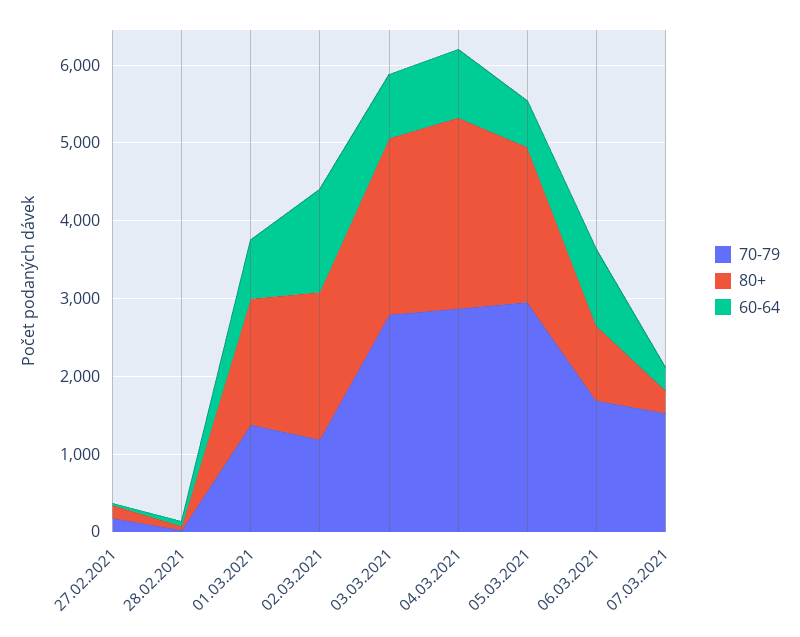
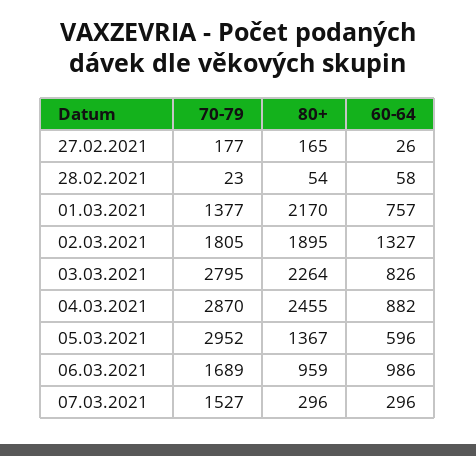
80+, 01.03.2021: 1600 -> 2170
70-79, 02.03.2021: 1200 -> 1805
80+, 05.03.2021: 2000 -> 1367

